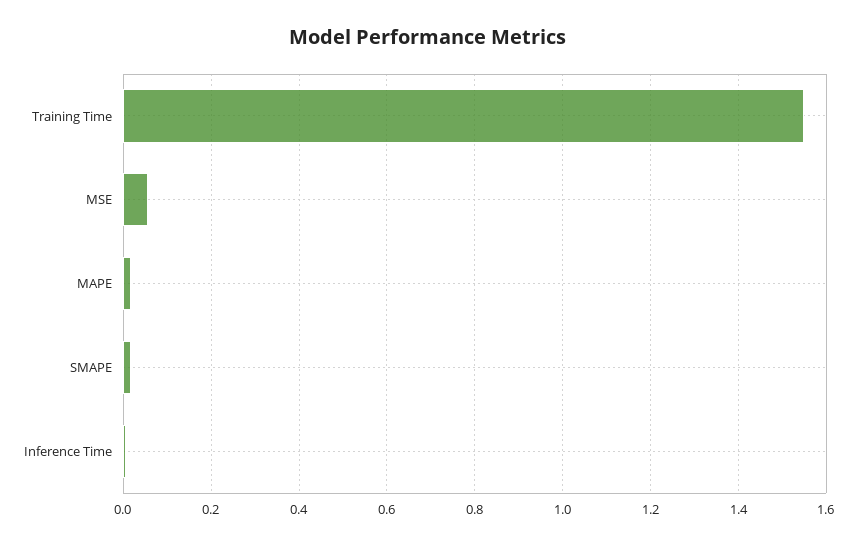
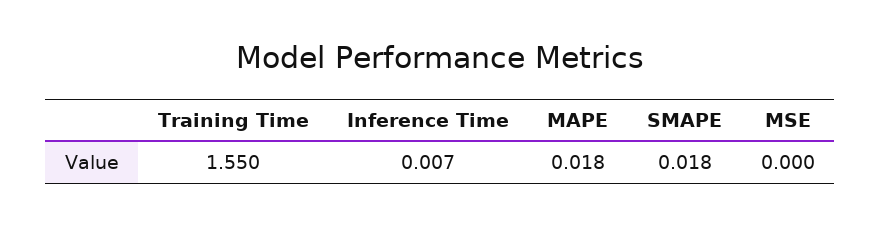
MSE: 0.06 -> 0

